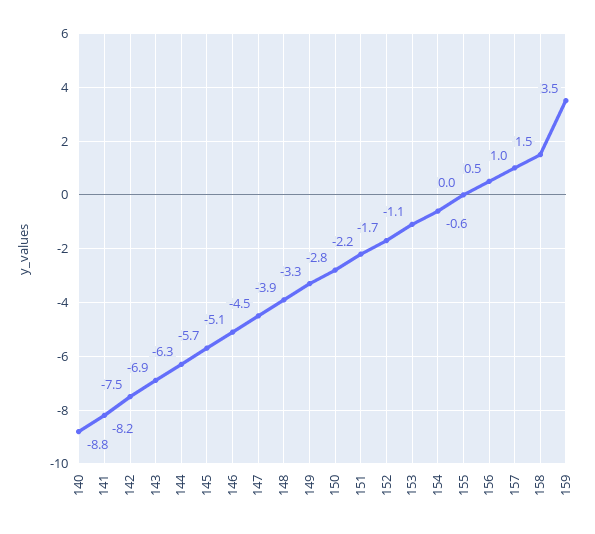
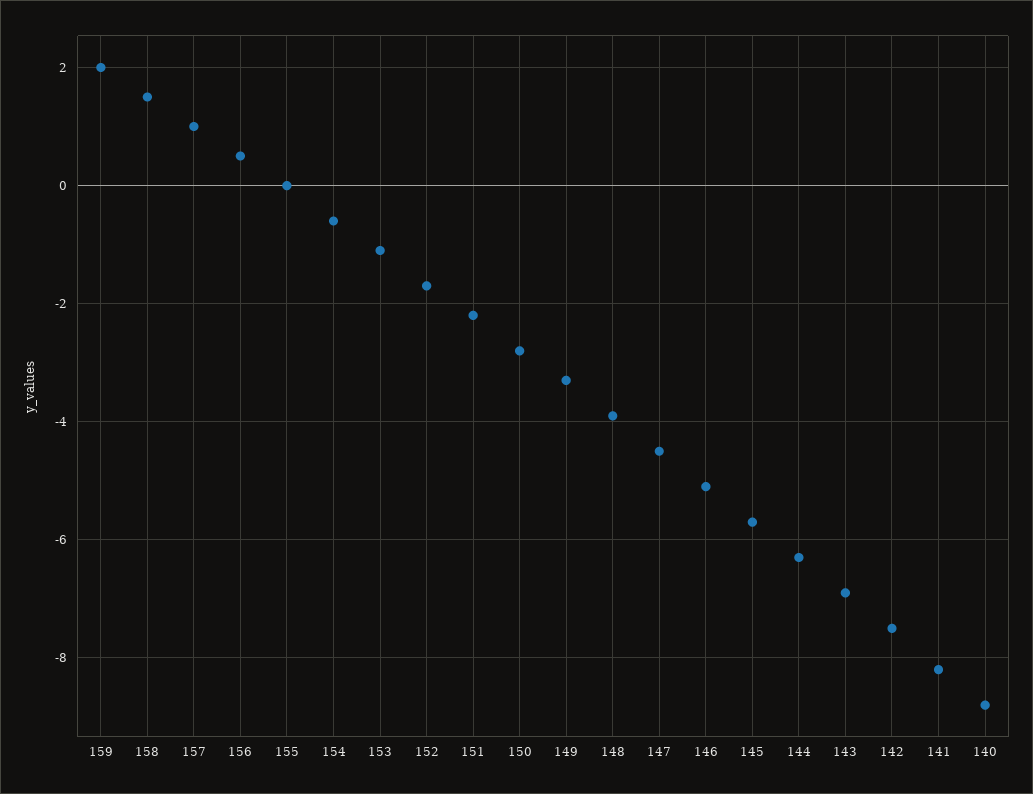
159: 3.5 -> 2

